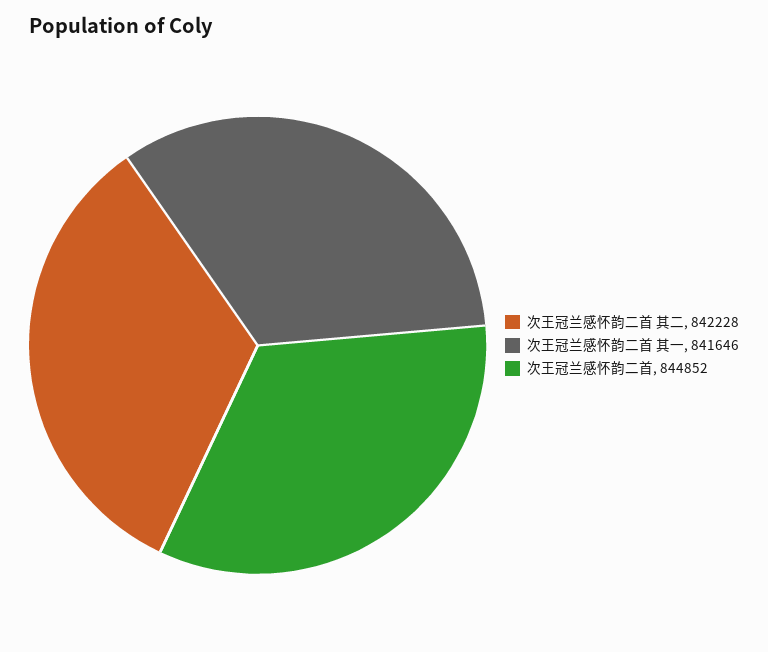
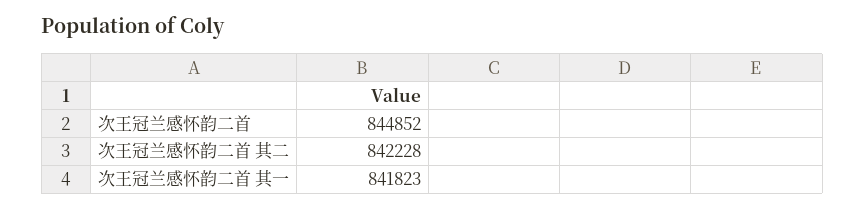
次王冠兰感怀韵二首 其一: 841646 -> 841823

